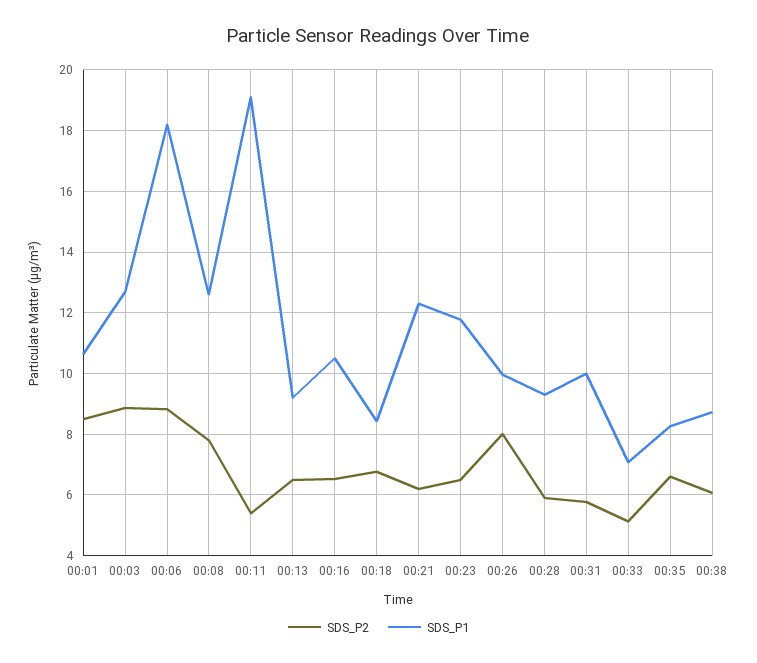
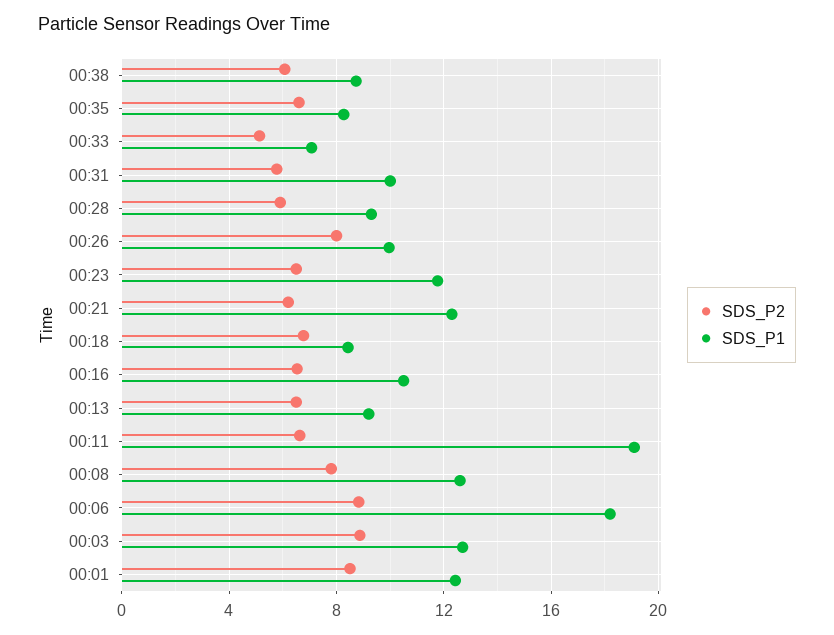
SDS_P1, 00:01: 10.6 -> 12.5
SDS_P2, 00:11: 5.4 -> 6.5

